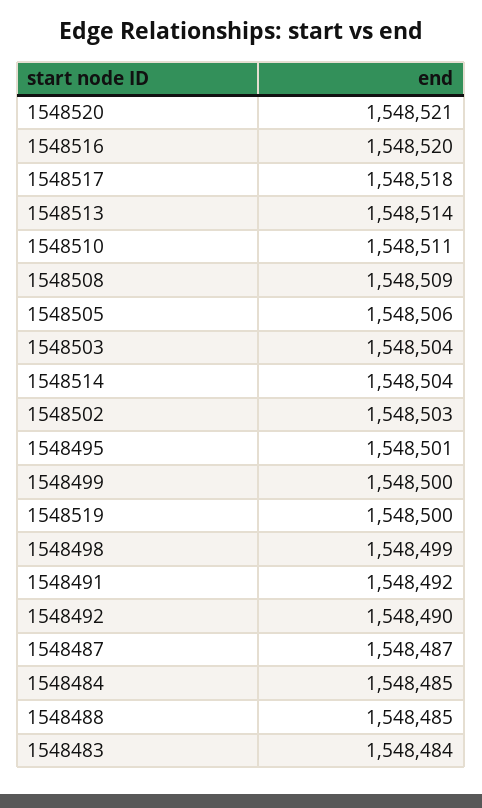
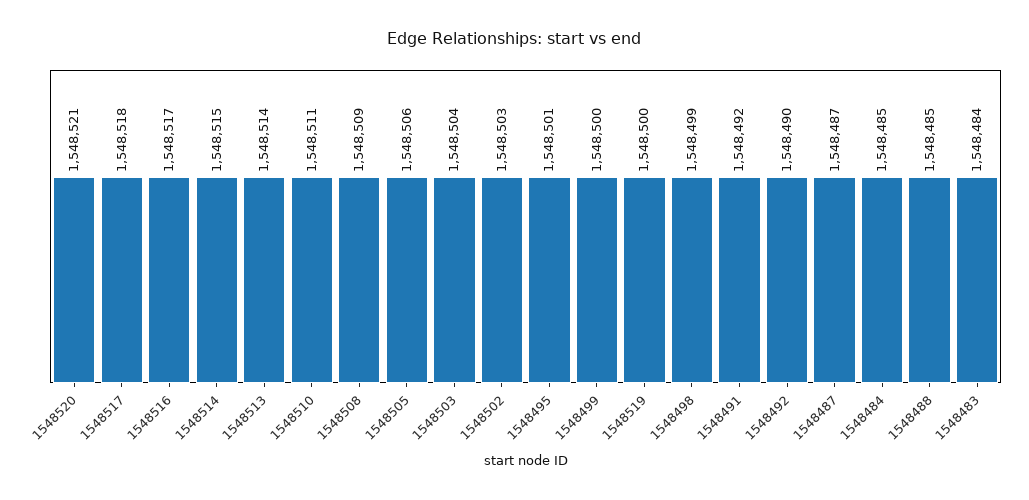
1548516: 1548520 -> 1548517
1548514: 1548504 -> 1548515

